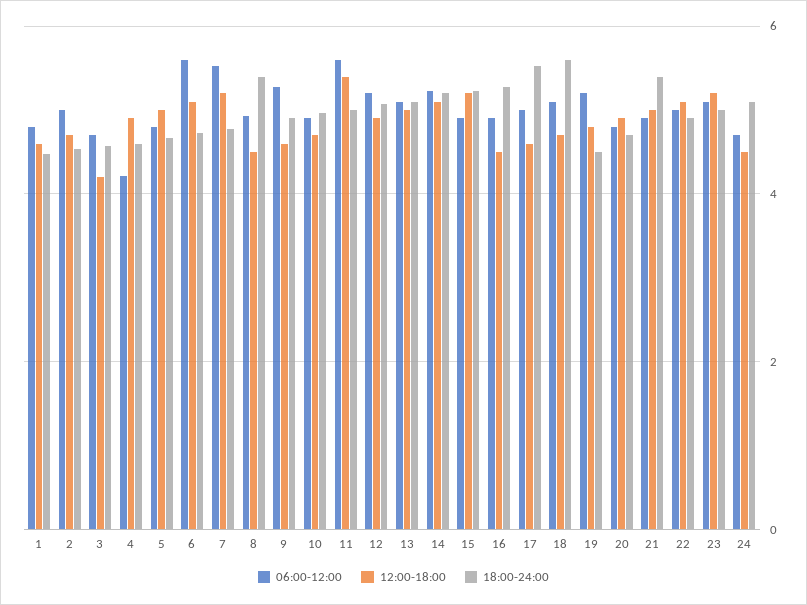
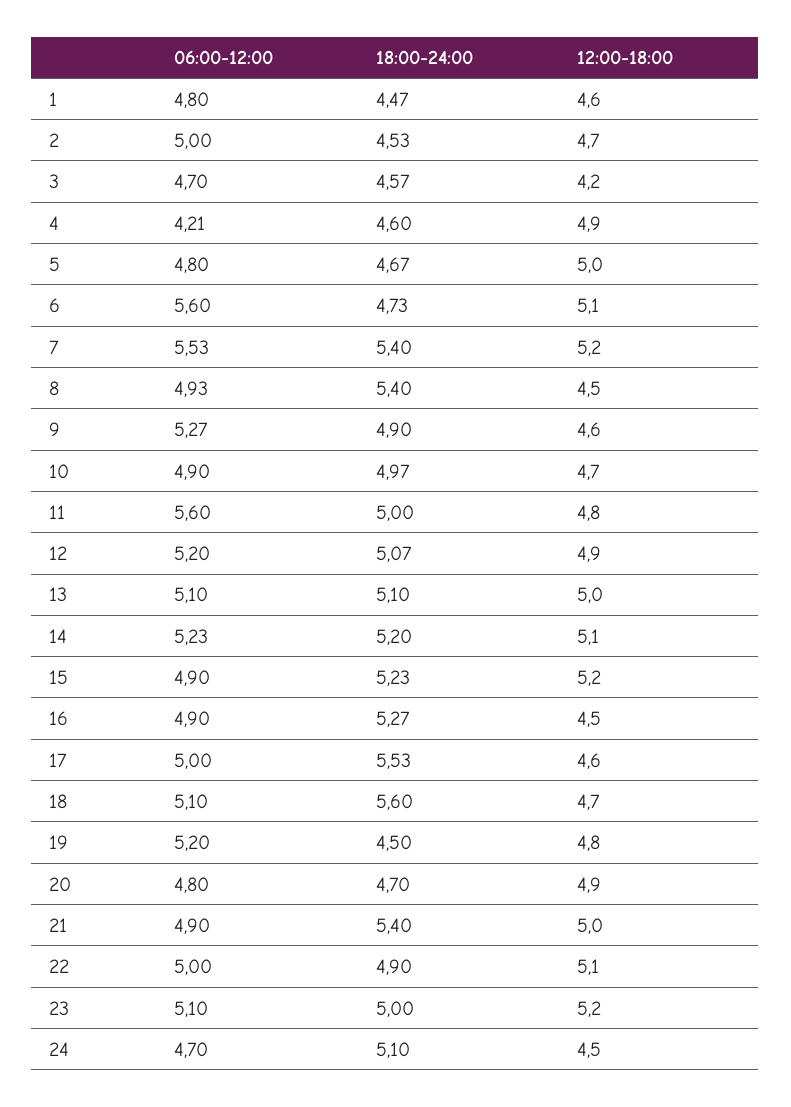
18:00-24:00, 7: 4.8 -> 5.4
12:00-18:00, 11: 5.4 -> 4.8

